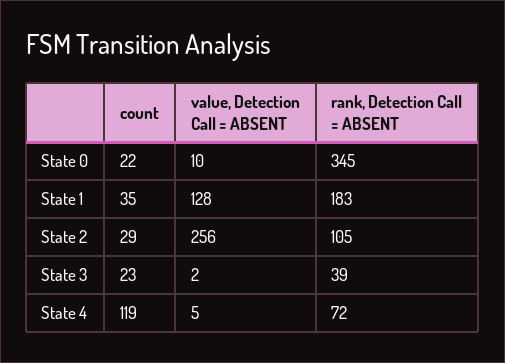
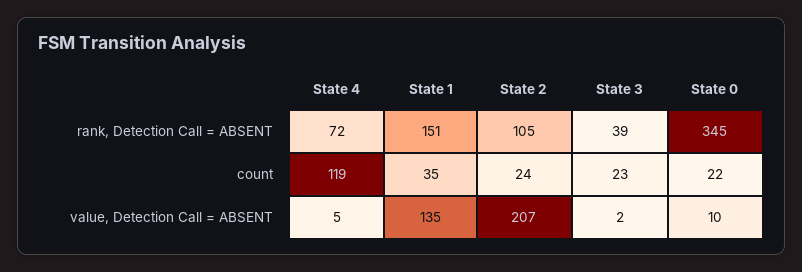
value, Detection Call = ABSENT, State 1: 128 -> 135
rank, Detection Call = ABSENT, State 1: 183 -> 151
count, State 2: 29 -> 24
value, Detection Call = ABSENT, State 2: 256 -> 207

